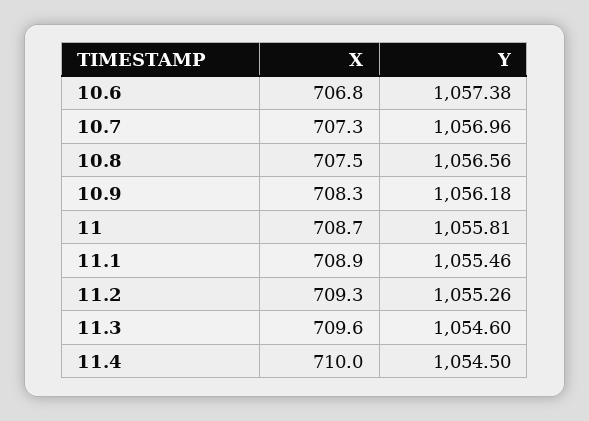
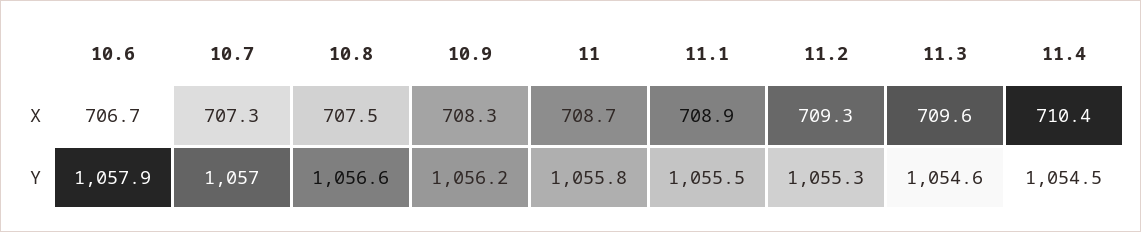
X, 10.6: 706.8 -> 706.7
Y, 10.6: 1057.38 -> 1057.9
X, 11.4: 710 -> 710.4

